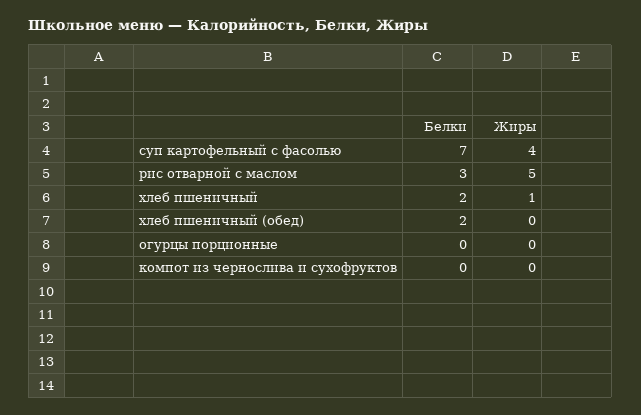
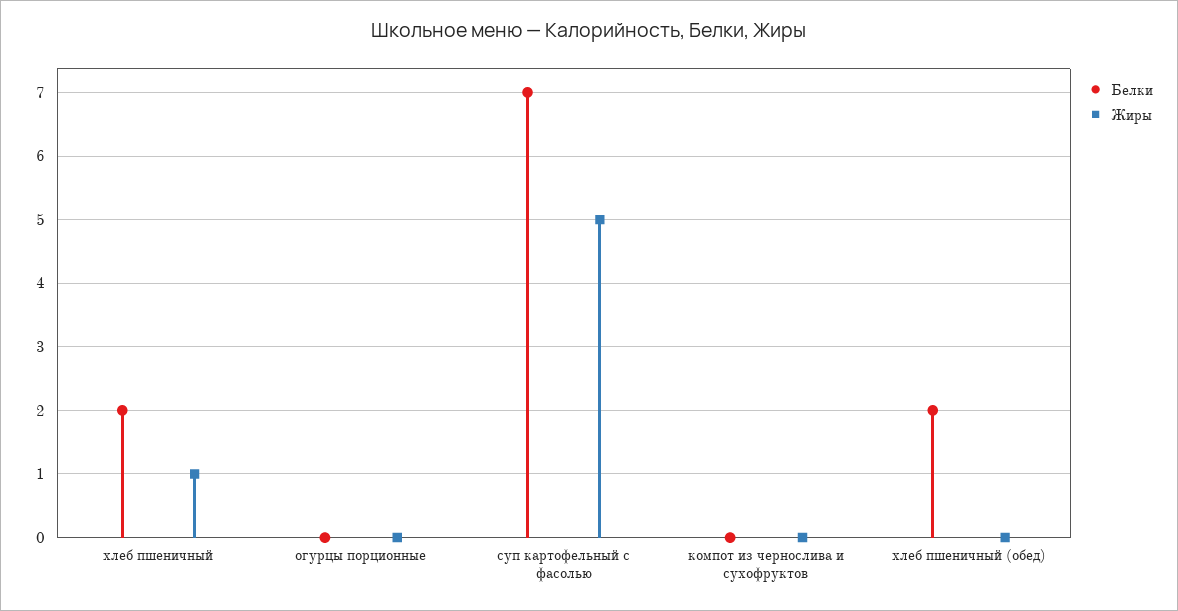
Жиры, суп картофельный с фасолью: 4 -> 5
Белки, рис отварной с маслом: 3 -> none
Жиры, рис отварной с маслом: 5 -> none

